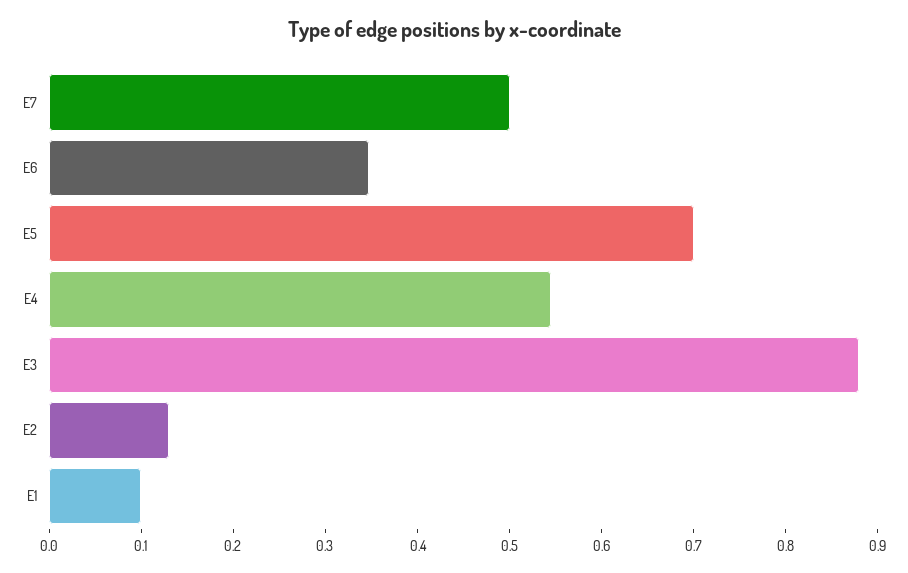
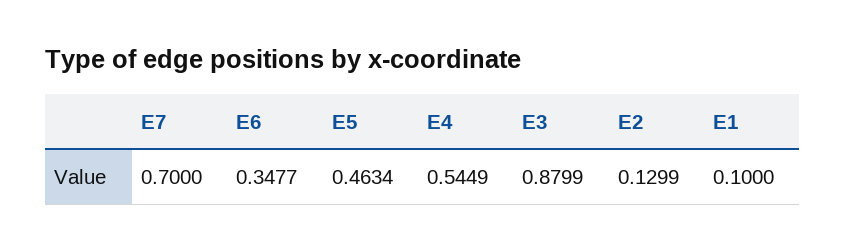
E7: 0.5 -> 0.7
E5: 0.7 -> 0.4634

